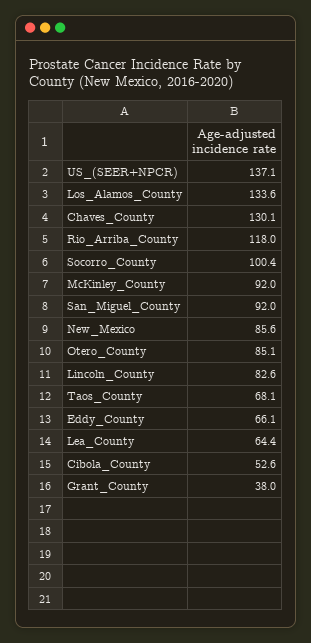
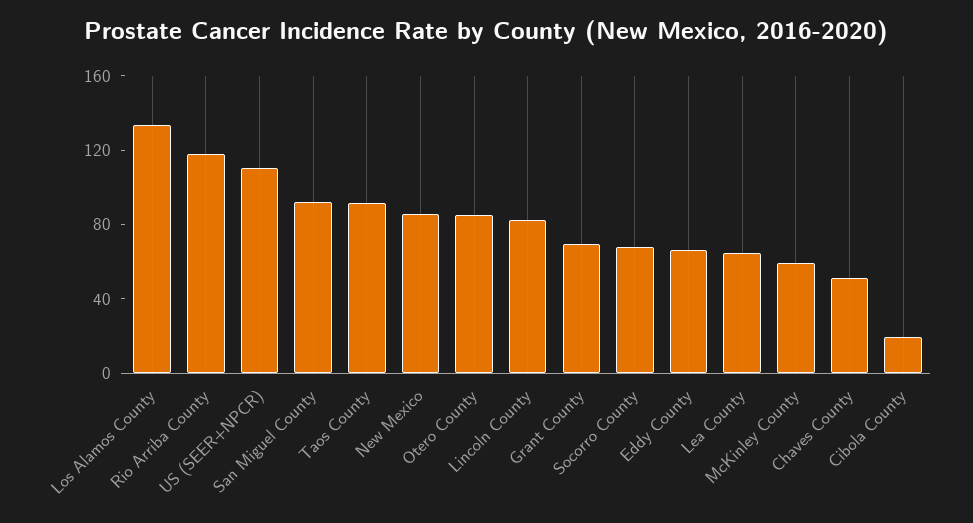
US_(SEER+NPCR): 137.1 -> 110
Chaves_County: 130.1 -> 50
Socorro_County: 100.4 -> 70
McKinley_County: 92 -> 60
Taos_County: 68.1 -> 90
Cibola_County: 52.6 -> 20
Grant_County: 38 -> 70

